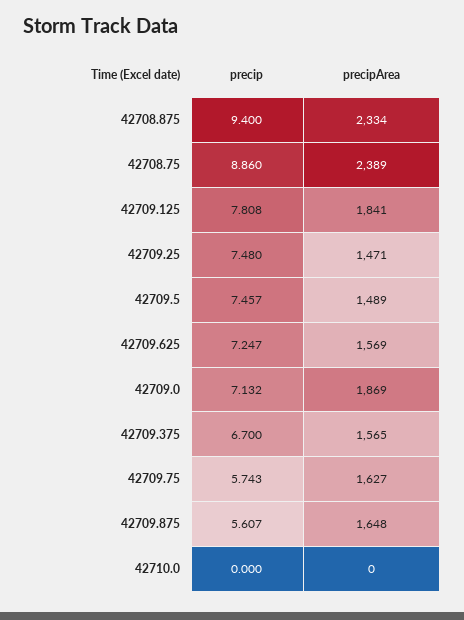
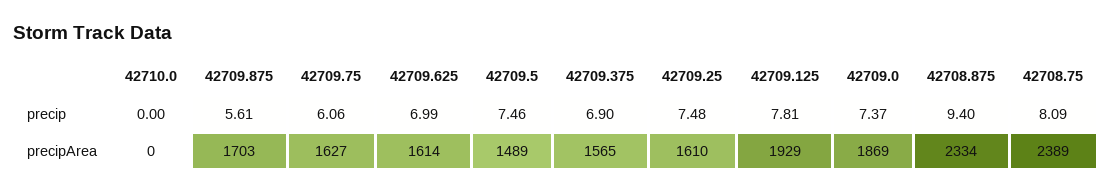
precip, 42708.75: 8.86 -> 8.09
precipArea, 42709.125: 1841 -> 1929
precipArea, 42709.25: 1471 -> 1610
precip, 42709.625: 7.247 -> 6.99
precipArea, 42709.625: 1569 -> 1614
precip, 42709.0: 7.132 -> 7.37
precip, 42709.375: 6.7 -> 6.9
precip, 42709.75: 5.743 -> 6.06
precipArea, 42709.875: 1648 -> 1703

